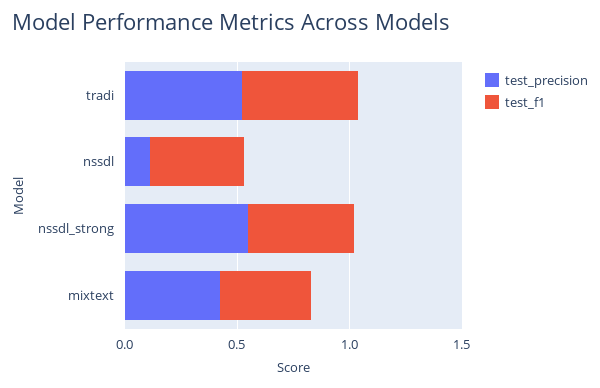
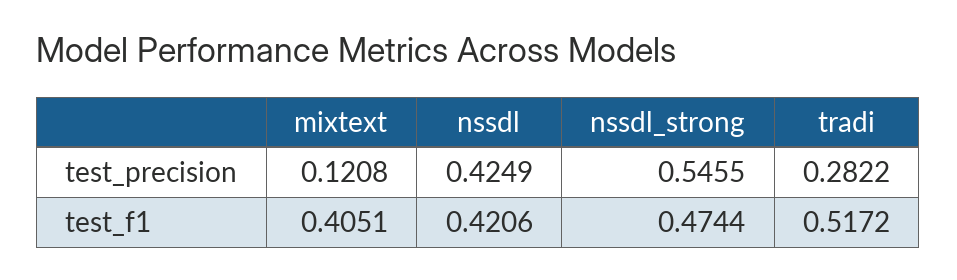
test_precision, tradi: 0.5 -> 0.2822
test_precision, nssdl: 0.1 -> 0.4249
test_precision, mixtext: 0.4 -> 0.1208

